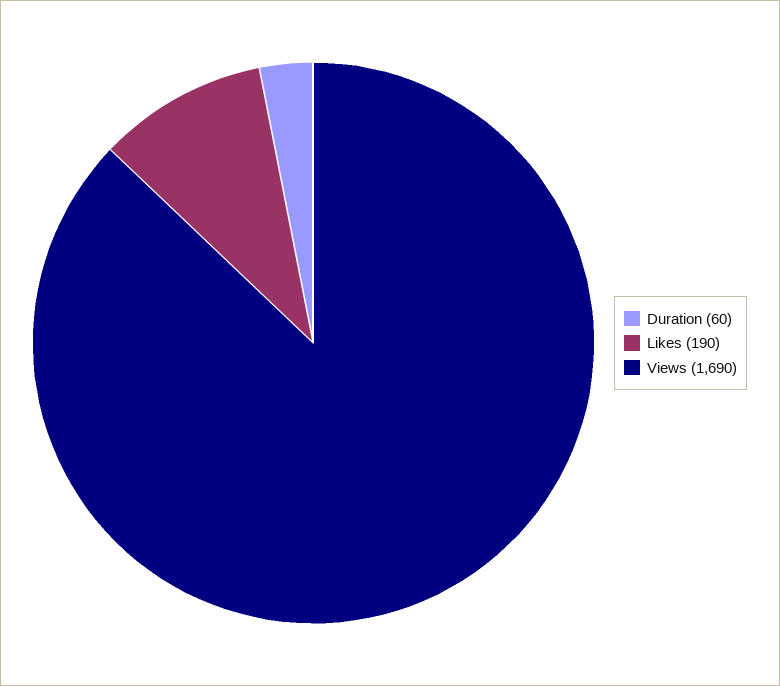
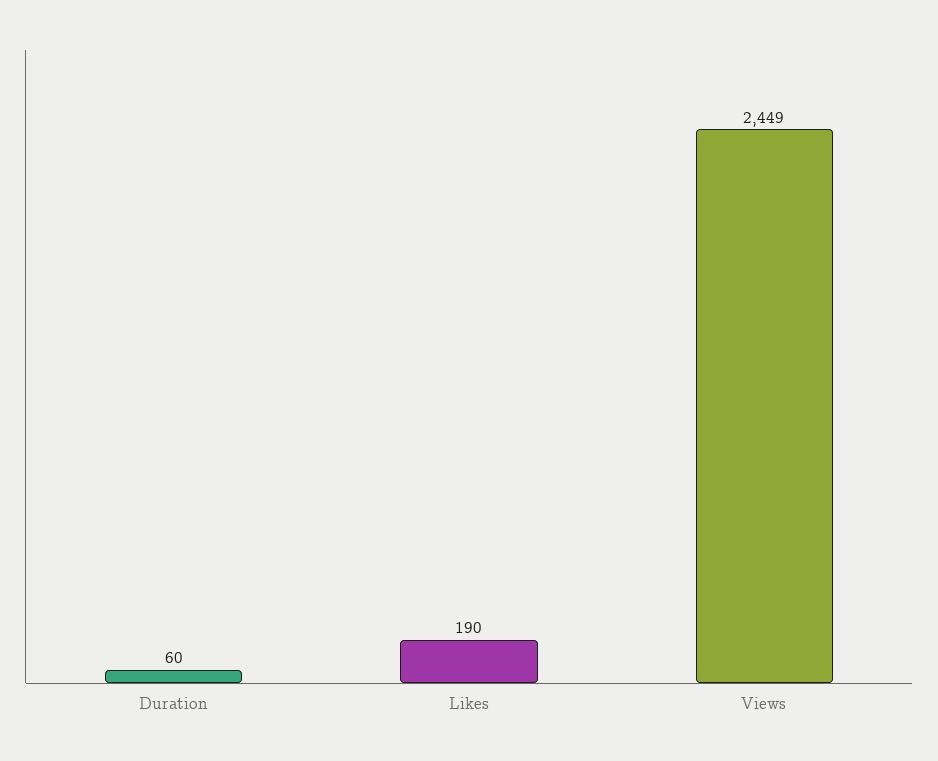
Views: 1690 -> 2449

